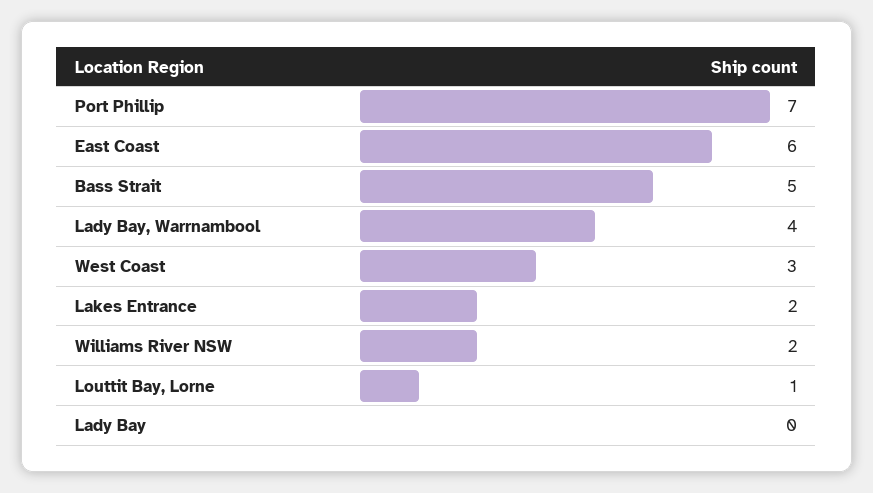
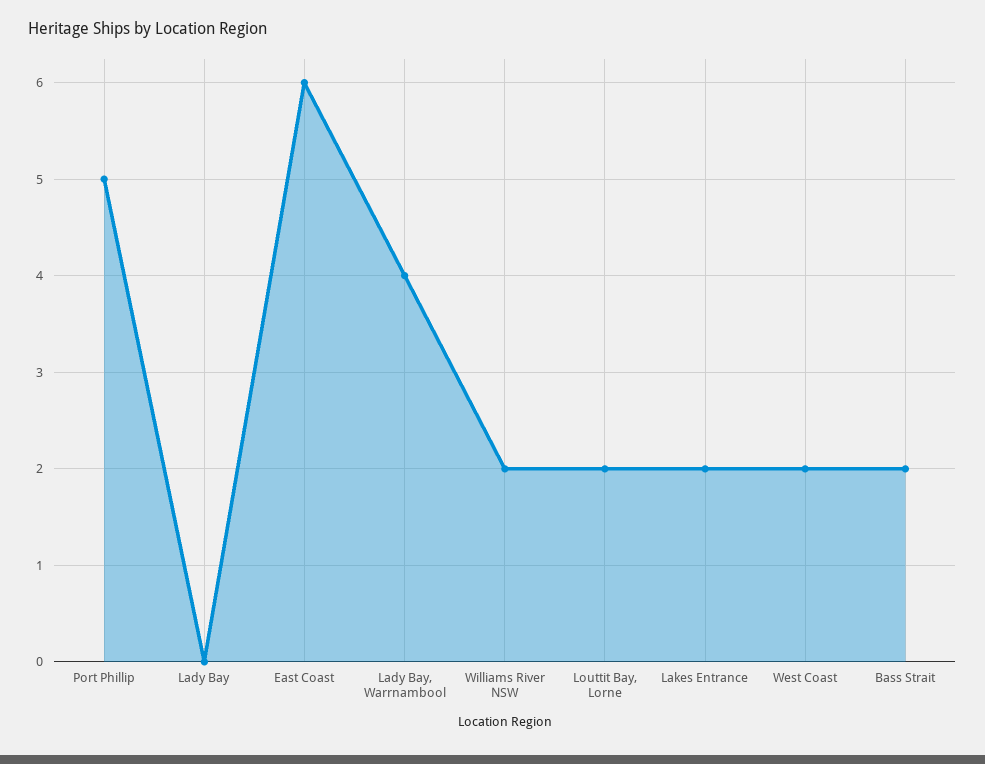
Port Phillip: 7 -> 5
Bass Strait: 5 -> 2
West Coast: 3 -> 2
Louttit Bay, Lorne: 1 -> 2

